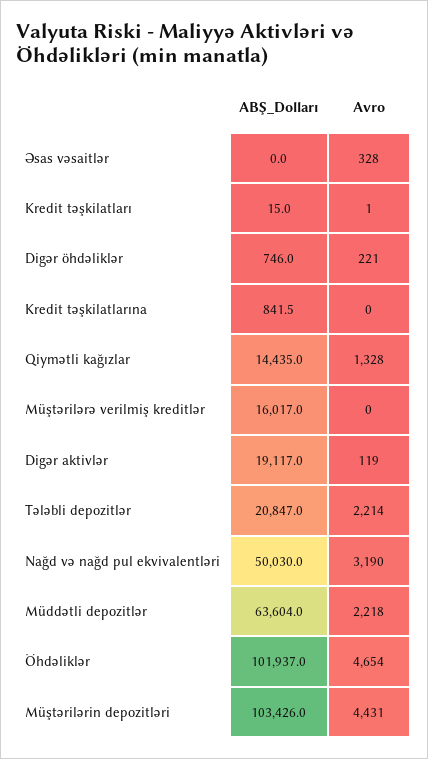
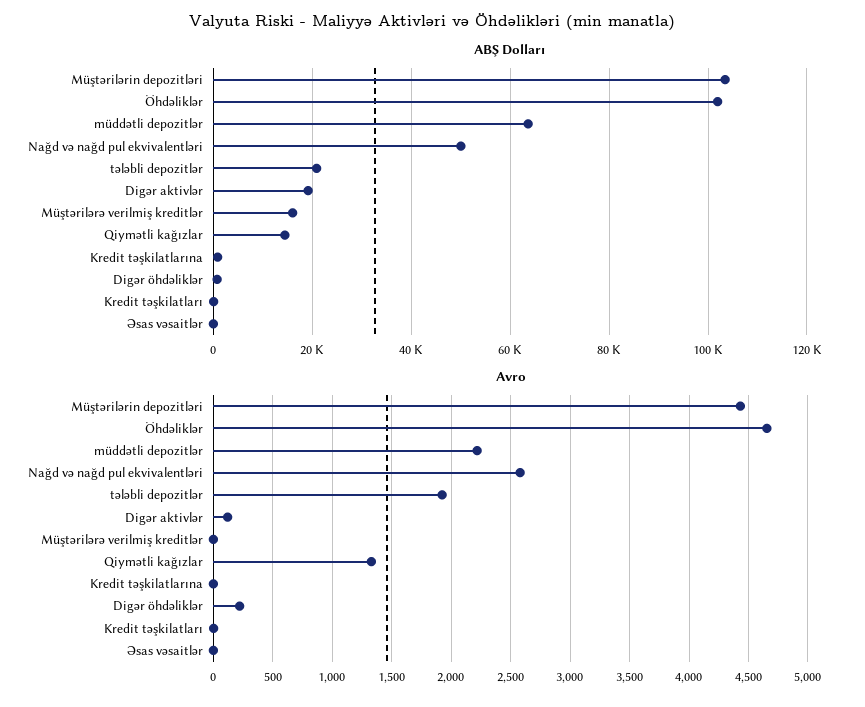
Avro, Əsas vəsaitlər: 328 -> 0
Avro, Tələbli depozitlər: 2214 -> 1900
Avro, Nağd və nağd pul ekvivalentləri: 3190 -> 2600

